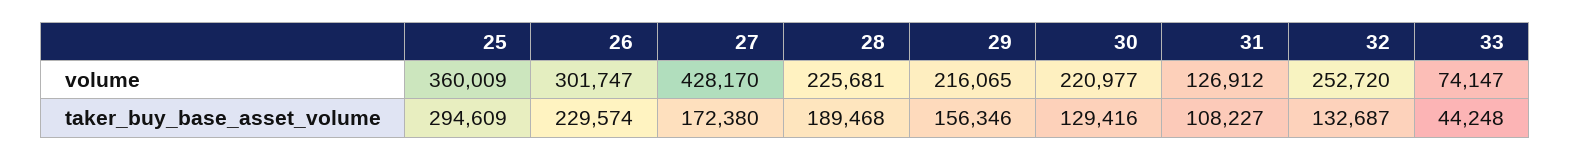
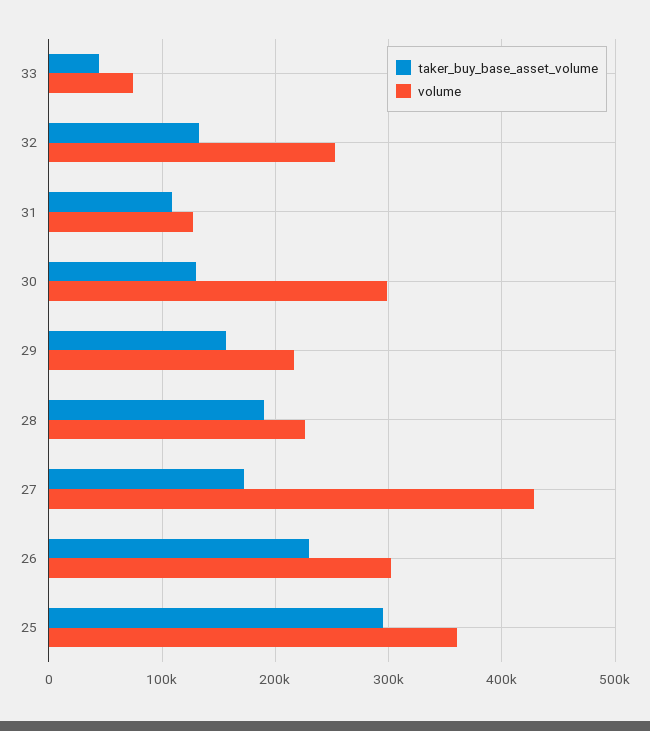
volume, 30: 220977 -> 300000

